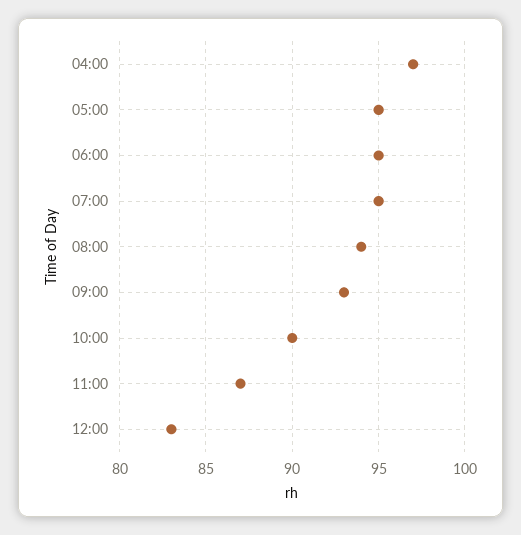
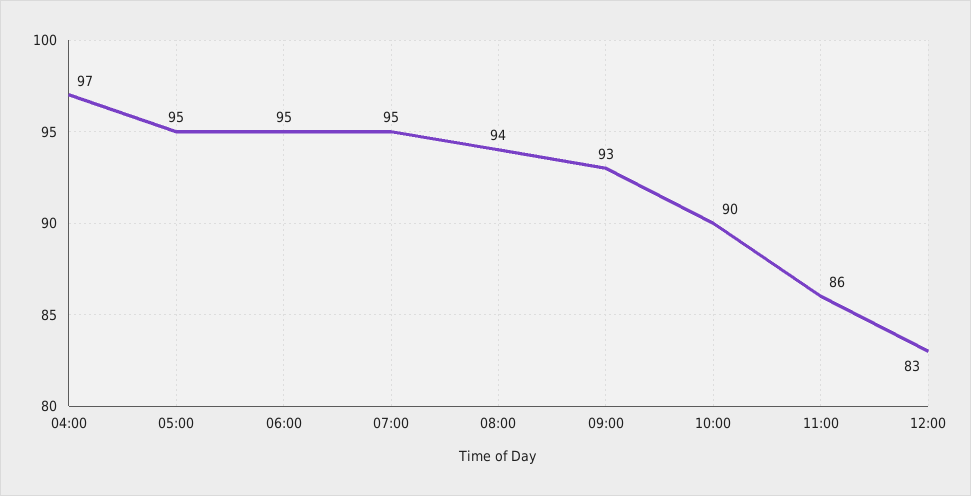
11:00: 87 -> 86

